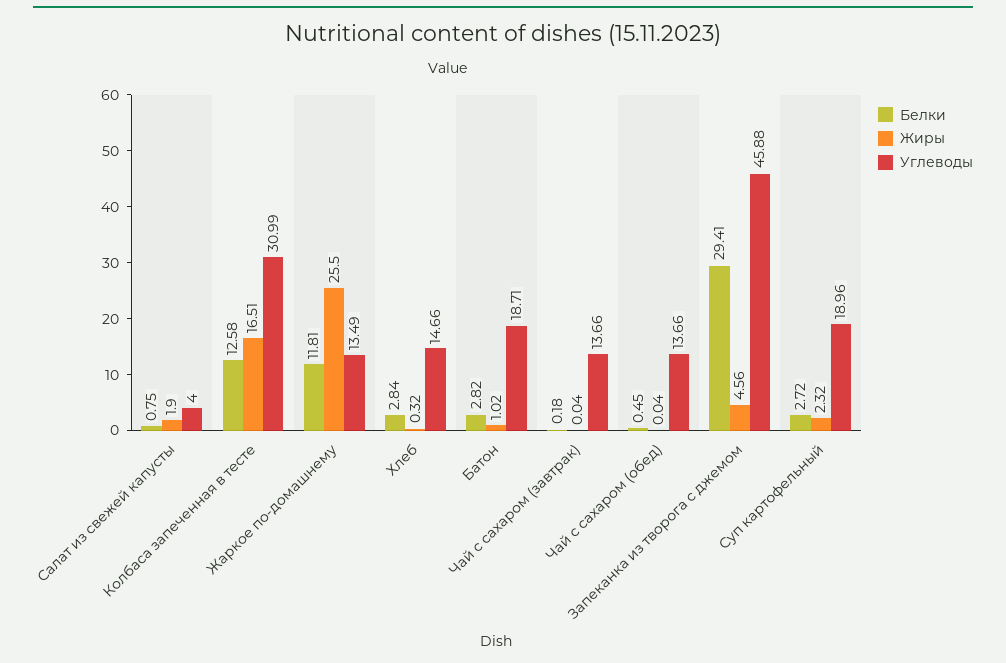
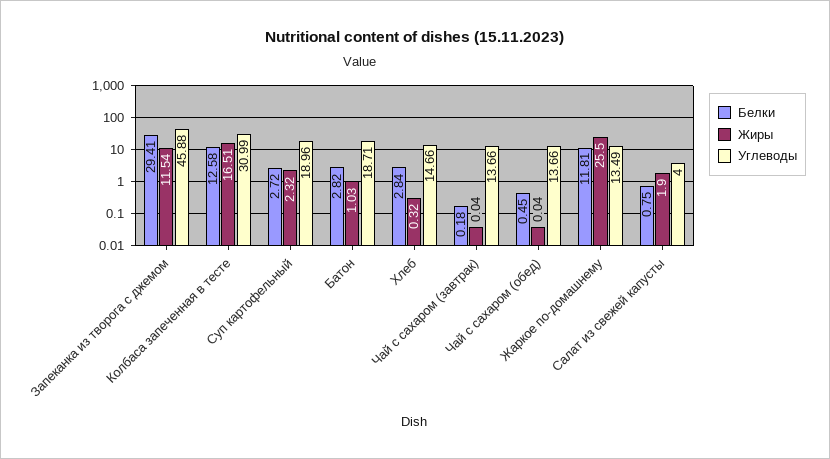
Жиры, Батон: 1.02 -> 1.03
Жиры, Запеканка из творога с джемом: 4.56 -> 11.54

